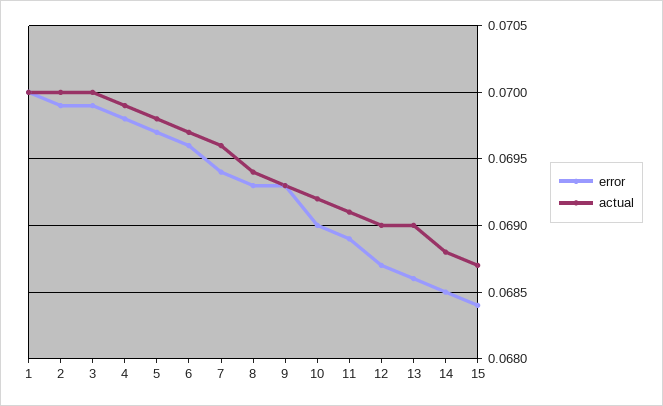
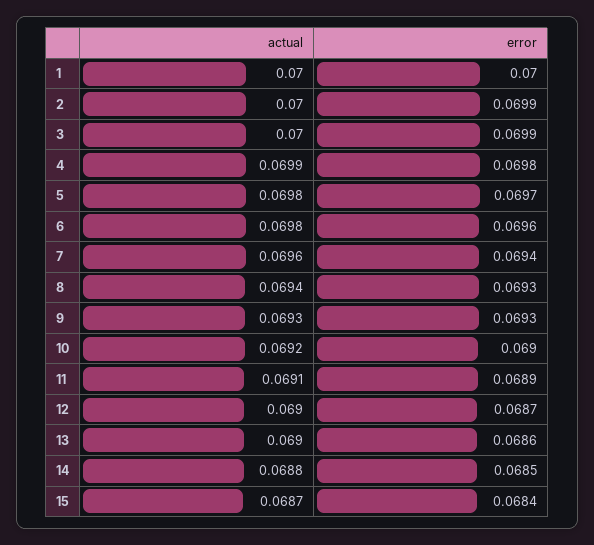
actual, 6: 0.0697 -> 0.0698

